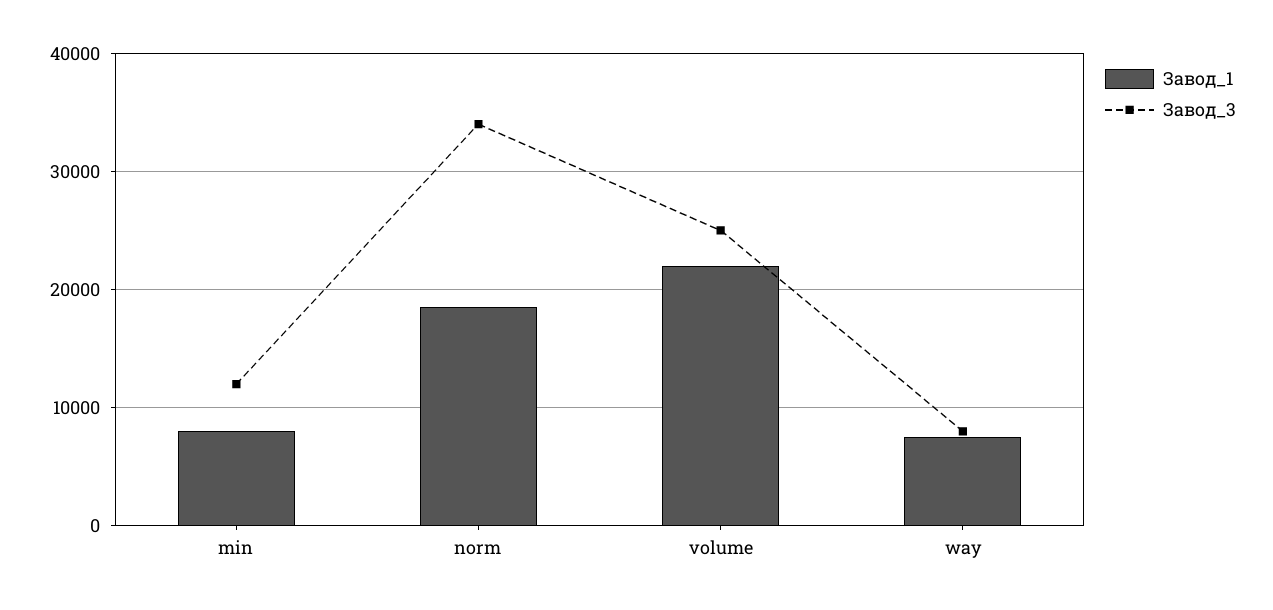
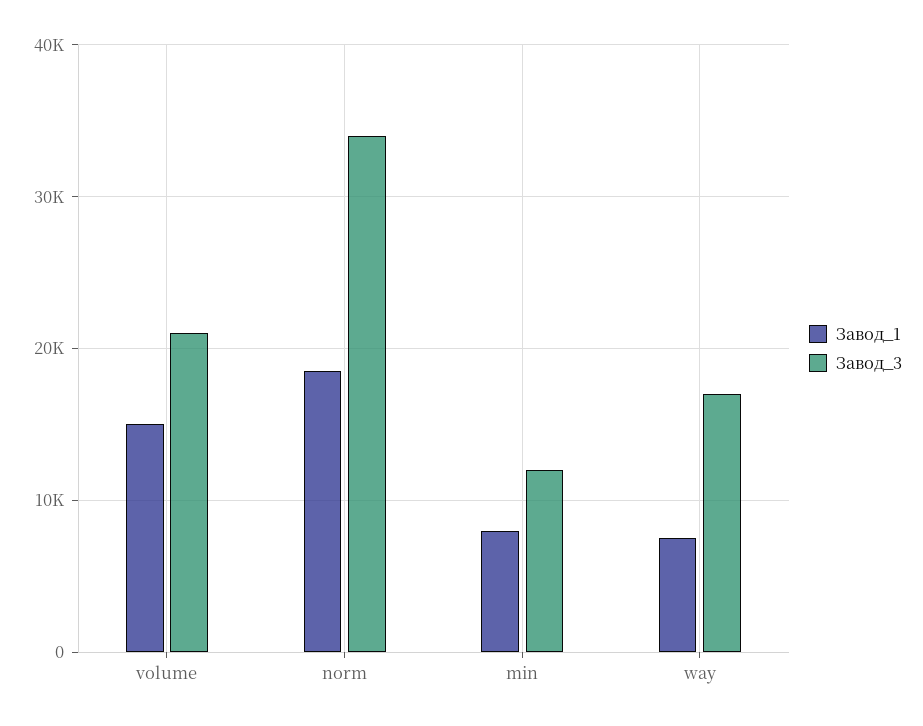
Завод_1, volume: 22000 -> 15000
Завод_3, volume: 25000 -> 21000
Завод_3, way: 8000 -> 17000

